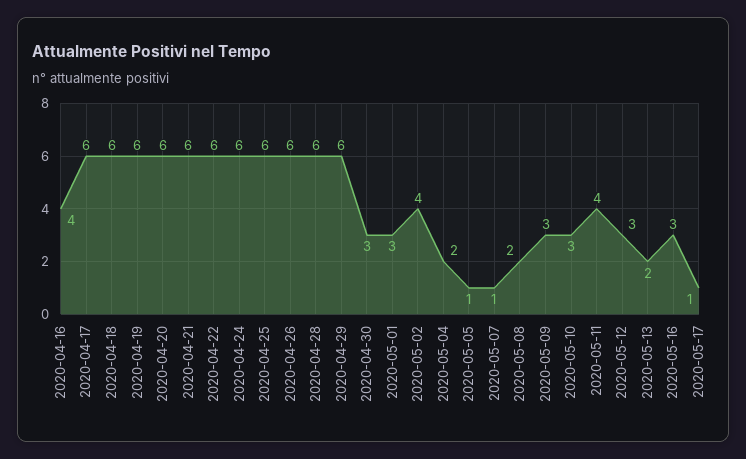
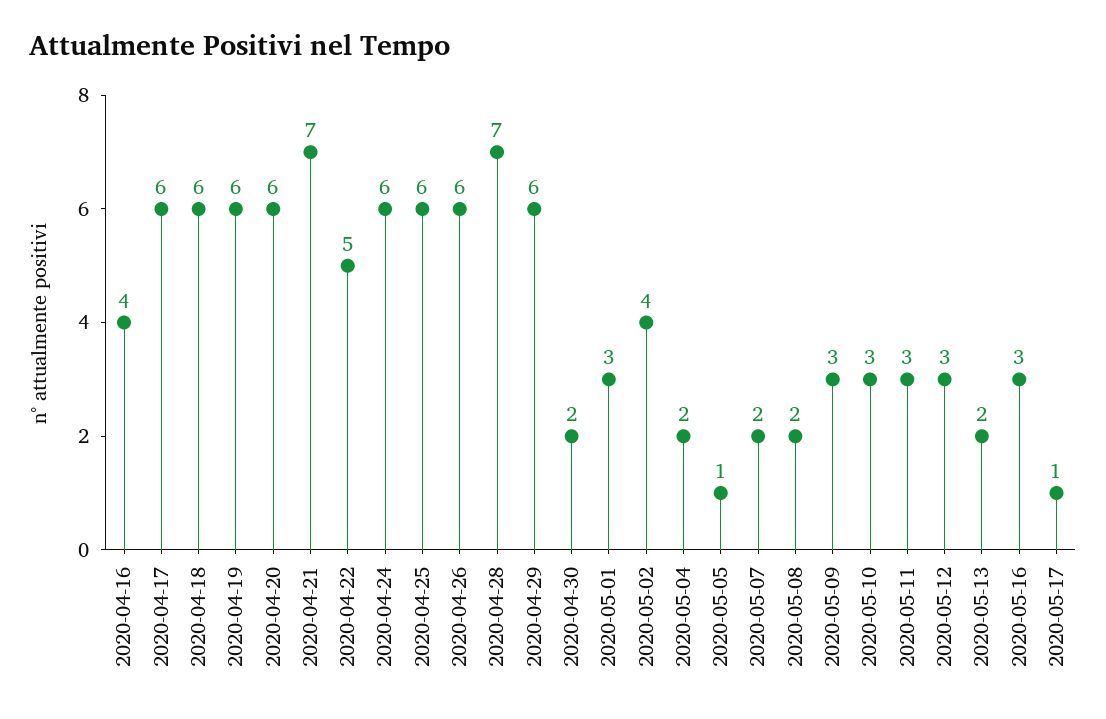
2020-04-21: 6 -> 7
2020-04-22: 6 -> 5
2020-04-28: 6 -> 7
2020-04-30: 3 -> 2
2020-05-07: 1 -> 2
2020-05-11: 4 -> 3

